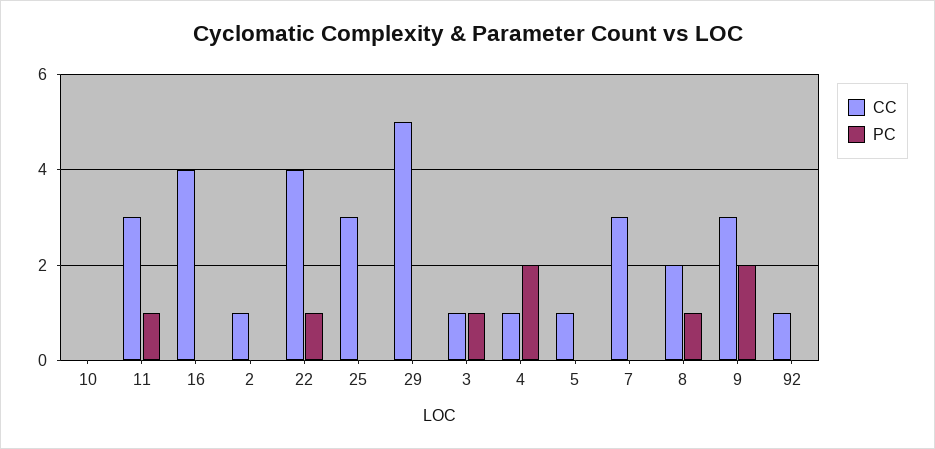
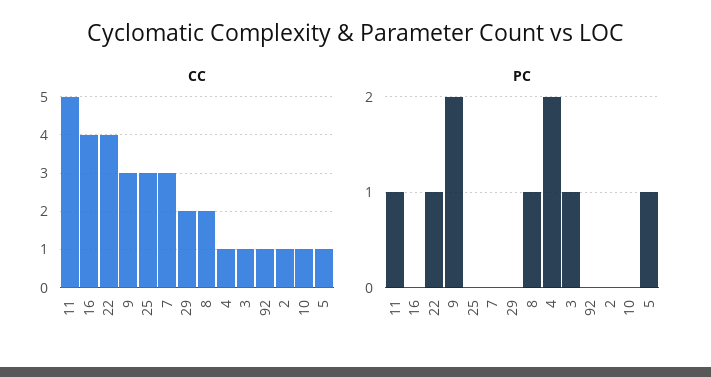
CC, 10: 0 -> 1
CC, 11: 3 -> 5
CC, 29: 5 -> 2
PC, 5: 0 -> 1

